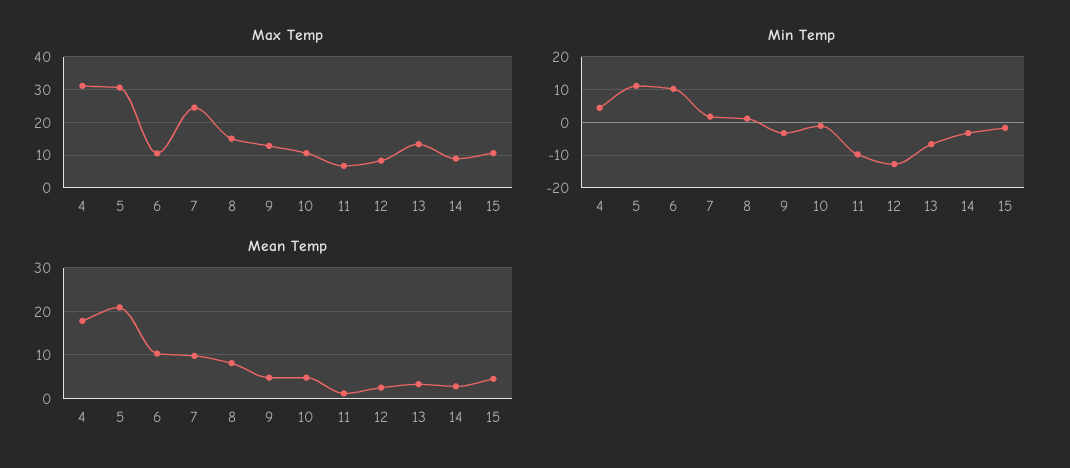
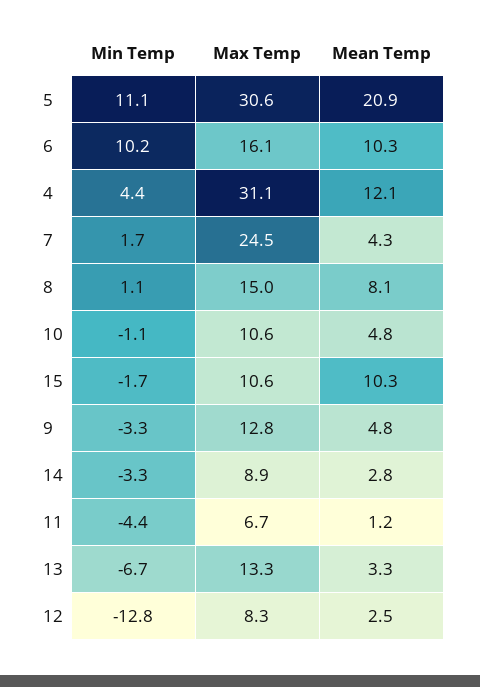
Max Temp, 6: 10 -> 16.1
Min Temp, 11: -10 -> -4.4
Mean Temp, 4: 18 -> 12.1
Mean Temp, 7: 10 -> 4.3
Mean Temp, 15: 4 -> 10.3

